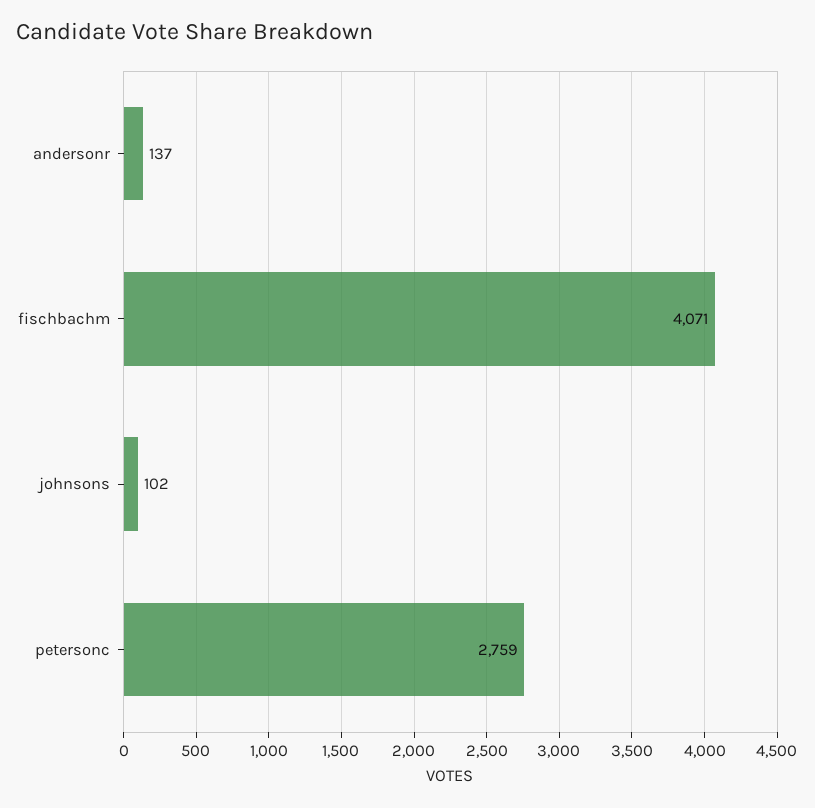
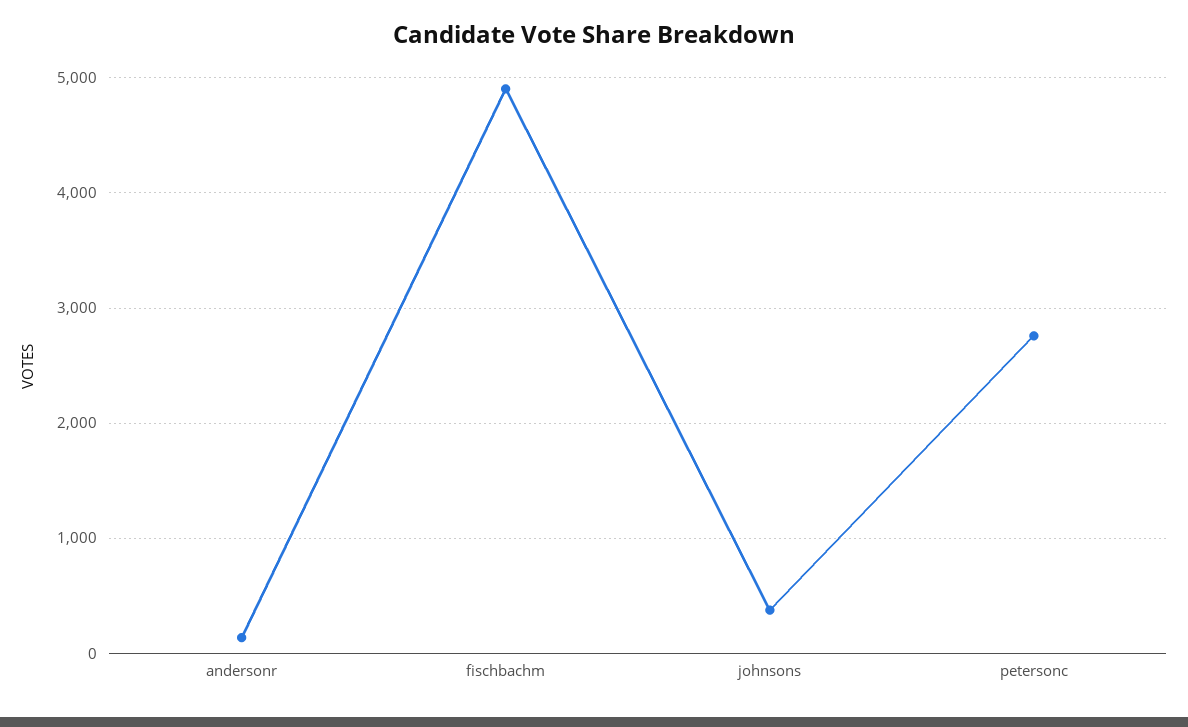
fischbachm: 4071 -> 4900
johnsons: 102 -> 400

